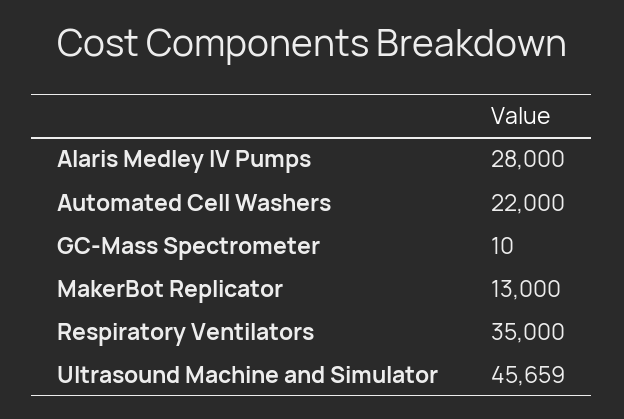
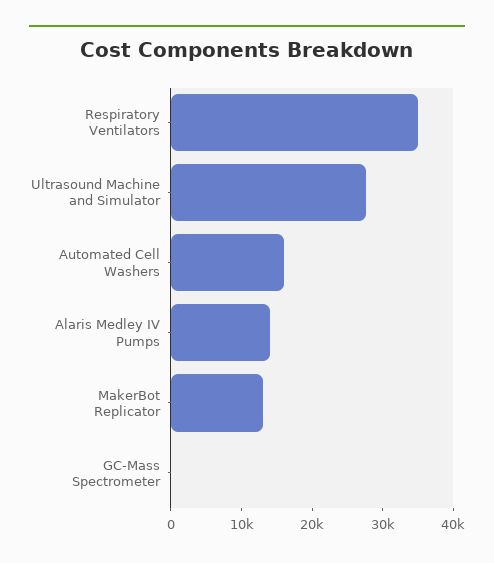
Alaris Medley IV Pumps: 28000 -> 14000
Automated Cell Washers: 22000 -> 16000
Ultrasound Machine and Simulator: 45659 -> 28000

